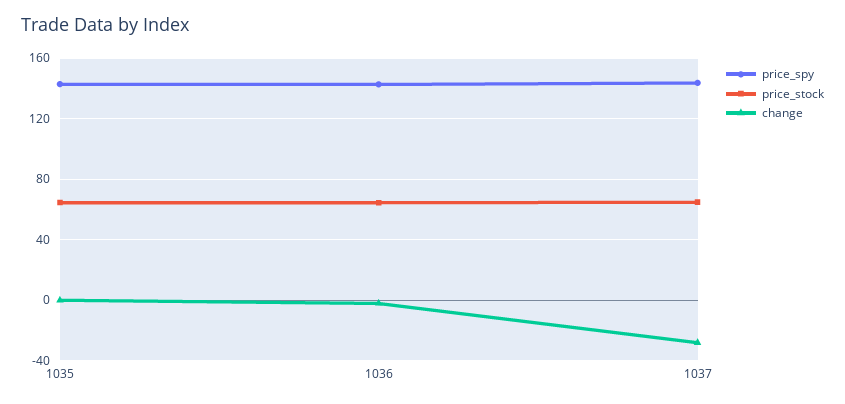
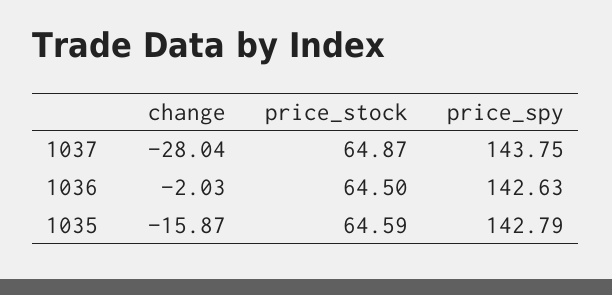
change, 1035: 0 -> -15.87

